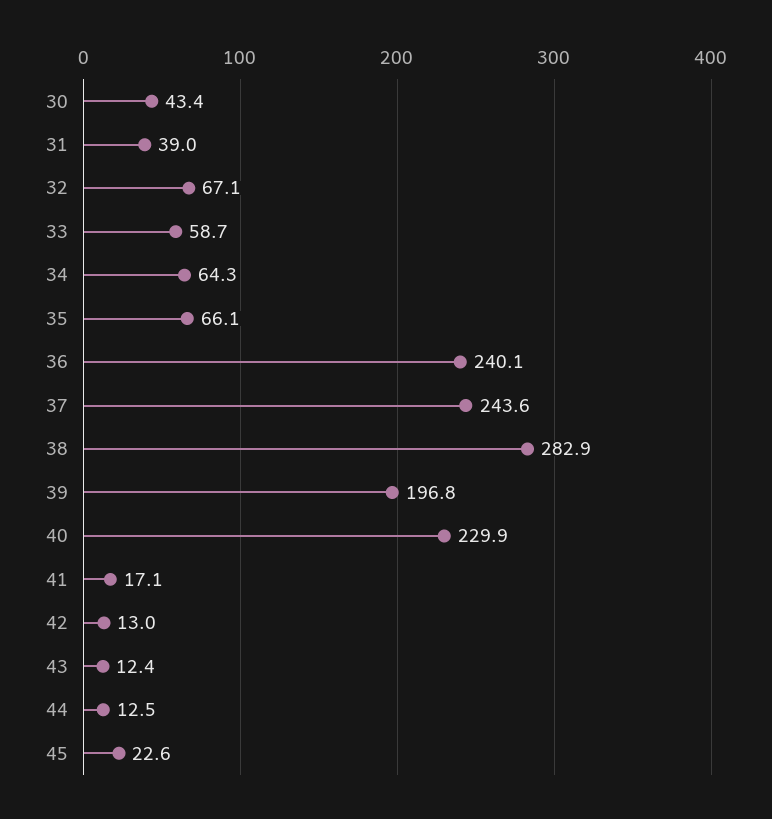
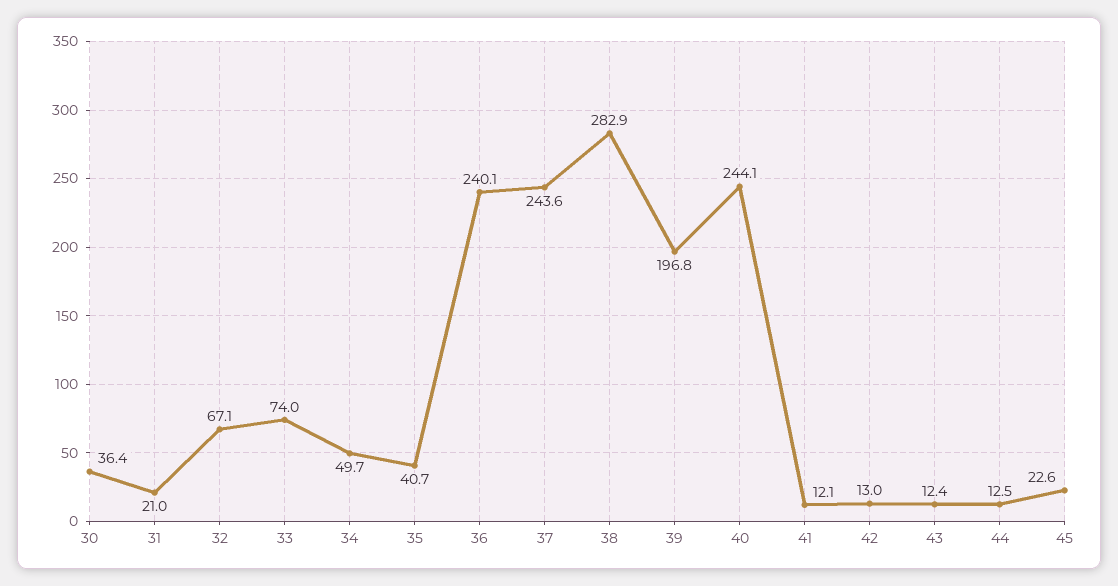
30: 43.4 -> 36.4
31: 39 -> 21
33: 58.7 -> 74
34: 64.3 -> 49.7
35: 66.1 -> 40.7
40: 229.9 -> 244.1
41: 17.1 -> 12.1

